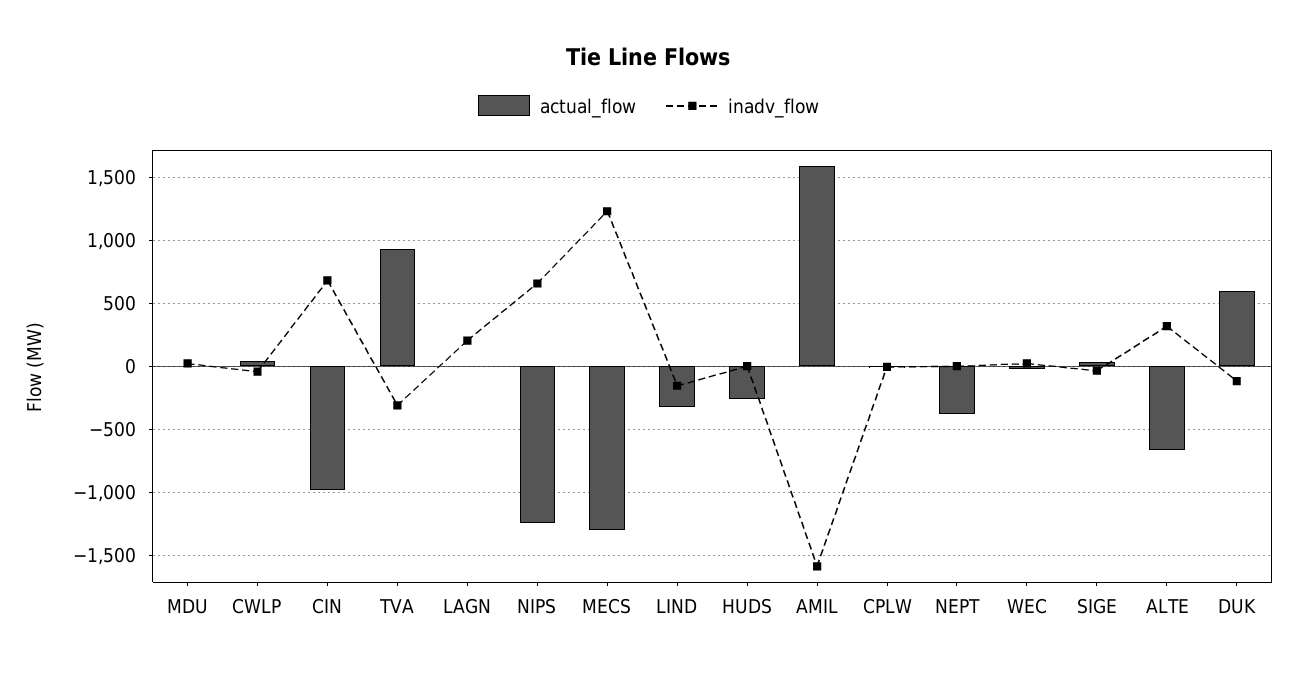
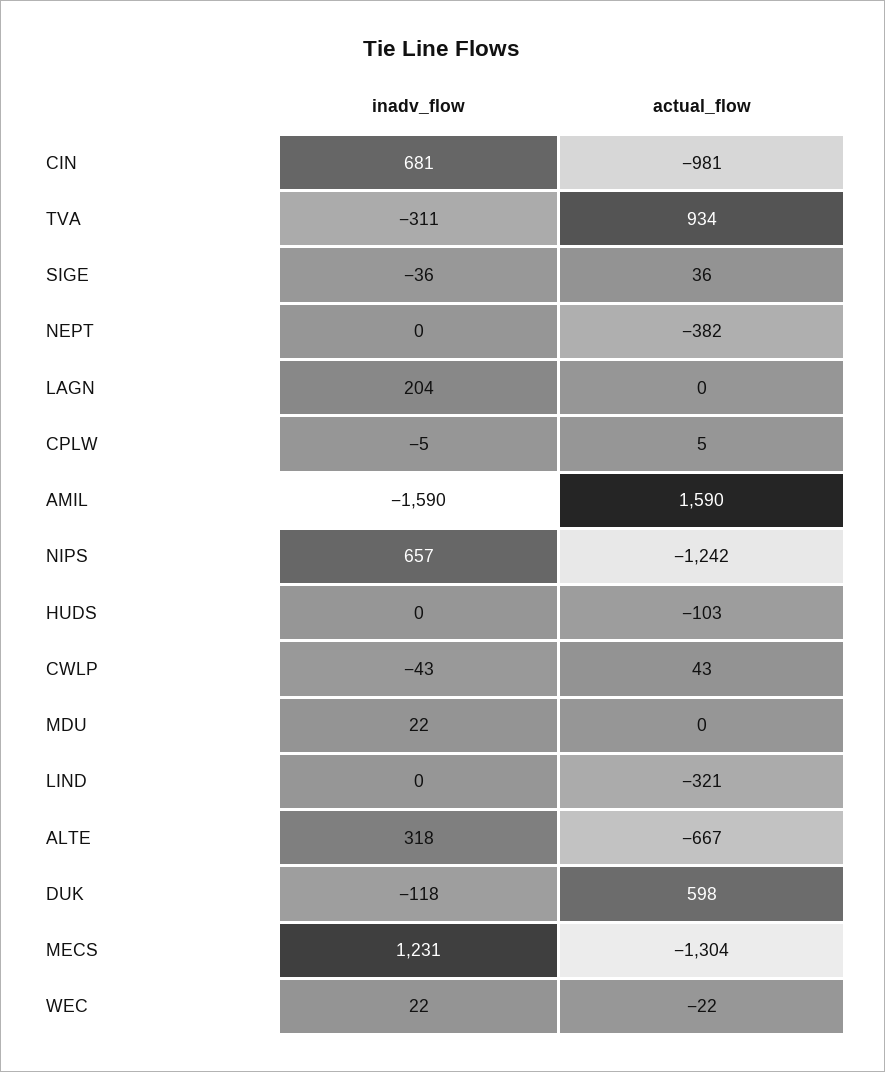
inadv_flow, LIND: -150 -> 0
actual_flow, HUDS: -250 -> -103

